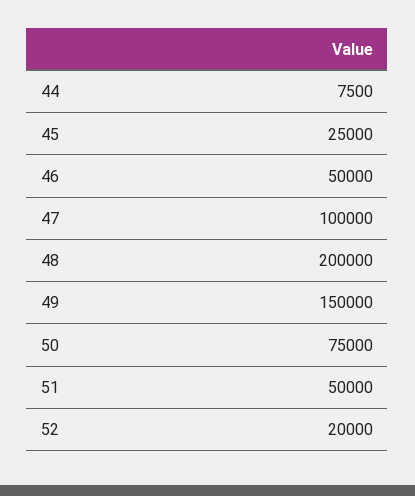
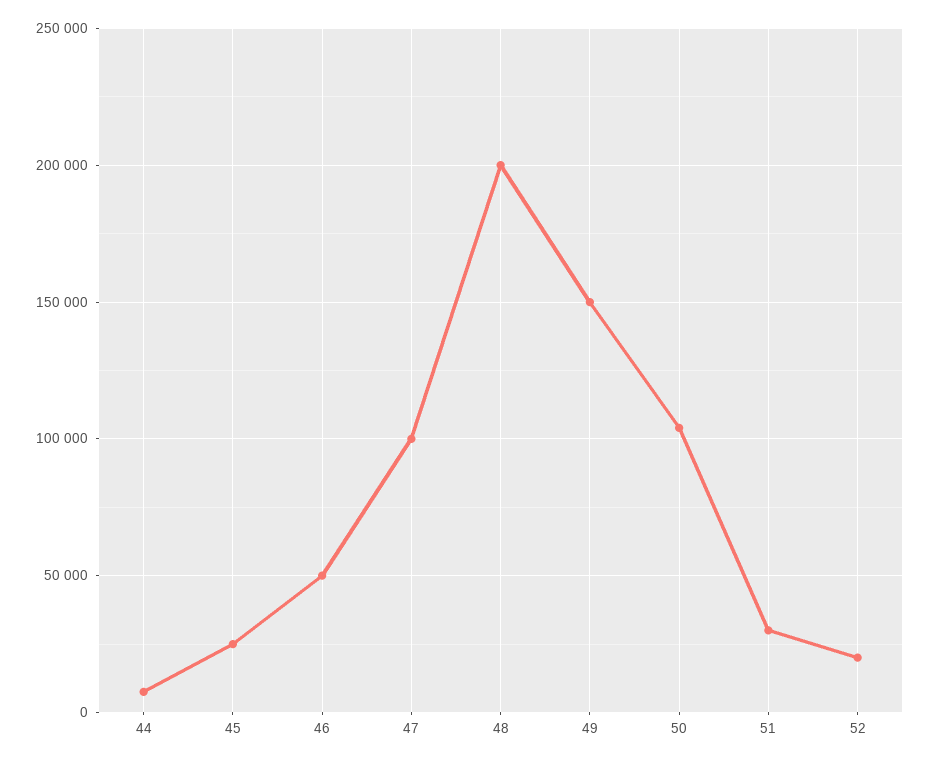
50: 75000 -> 105000
51: 50000 -> 30000

